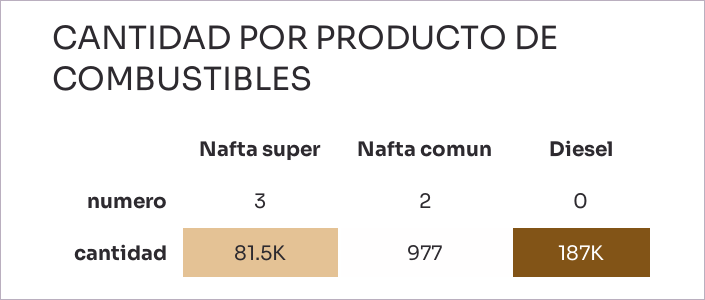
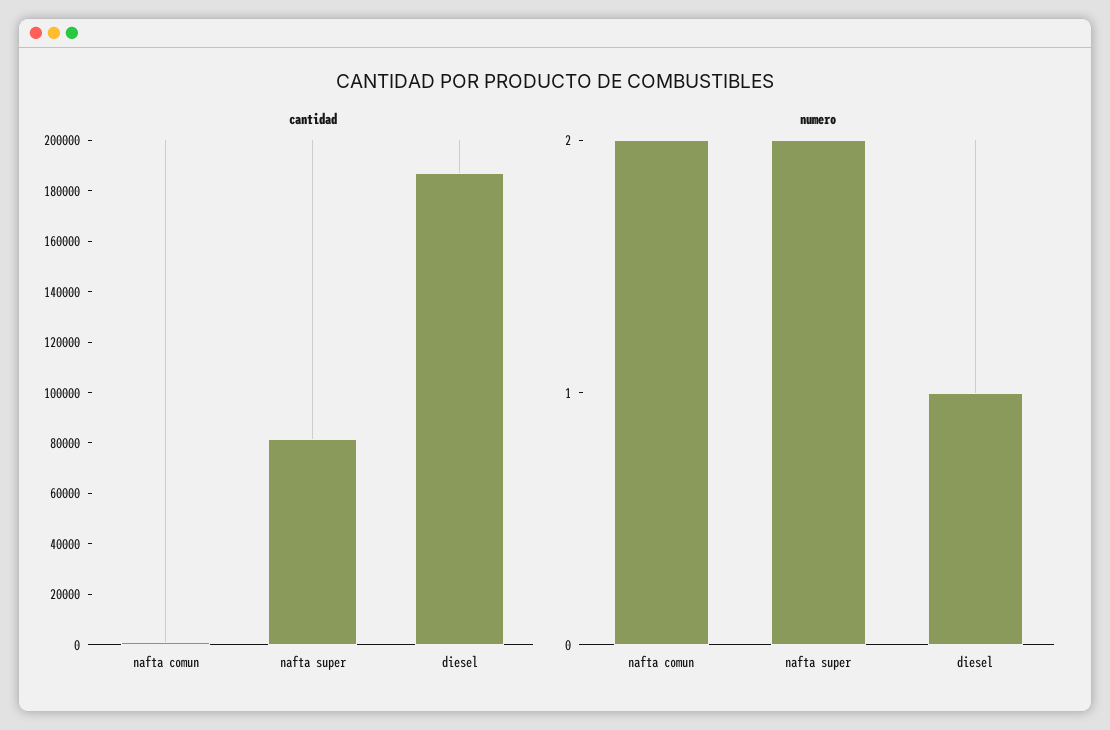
numero, Nafta super: 3 -> 2
numero, Diesel: 0 -> 1

